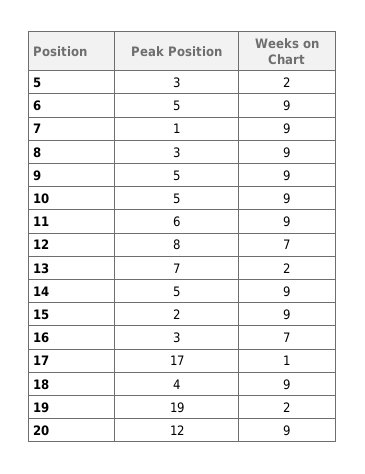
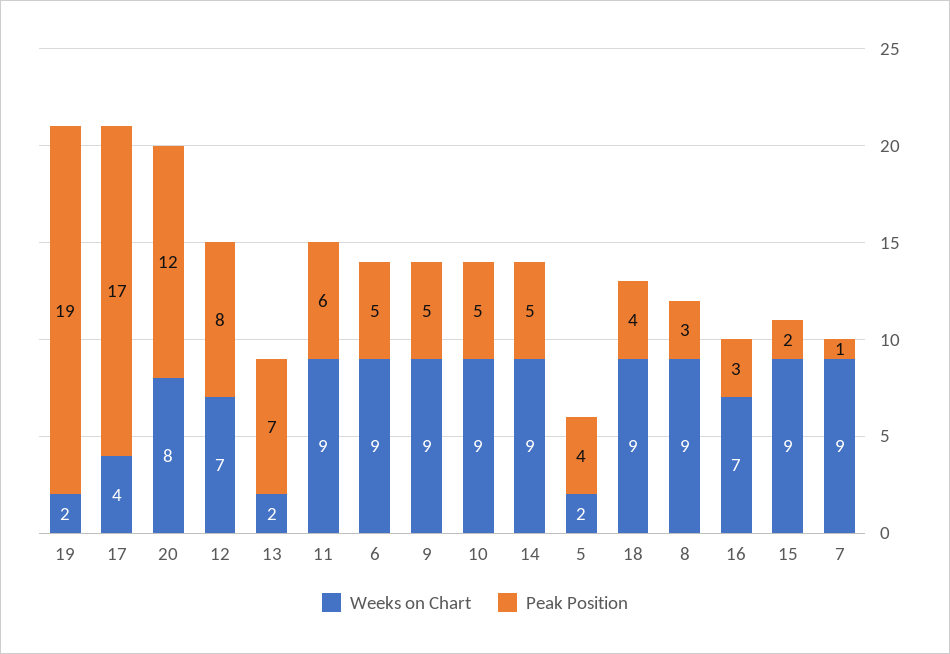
Peak Position, 5: 3 -> 4
Weeks on Chart, 17: 1 -> 4
Weeks on Chart, 20: 9 -> 8

